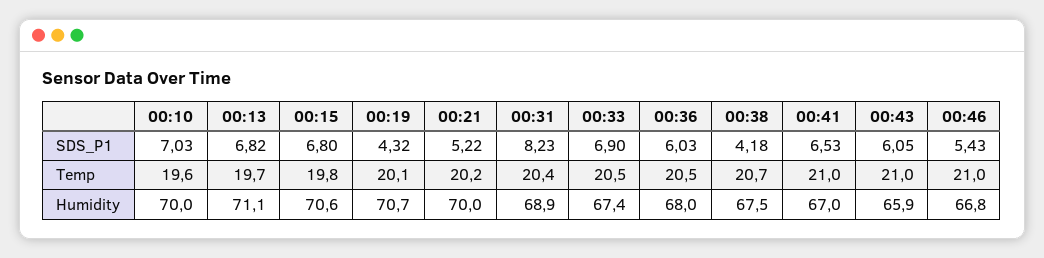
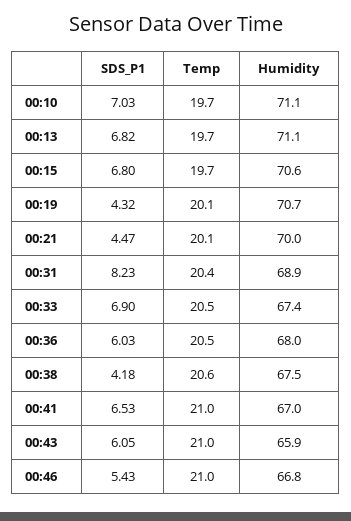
00:21, SDS_P1: 5.22 -> 4.47
00:10, Temp: 19.6 -> 19.7
00:15, Temp: 19.8 -> 19.7
00:21, Temp: 20.2 -> 20.1
00:38, Temp: 20.7 -> 20.6
00:10, Humidity: 70 -> 71.1

